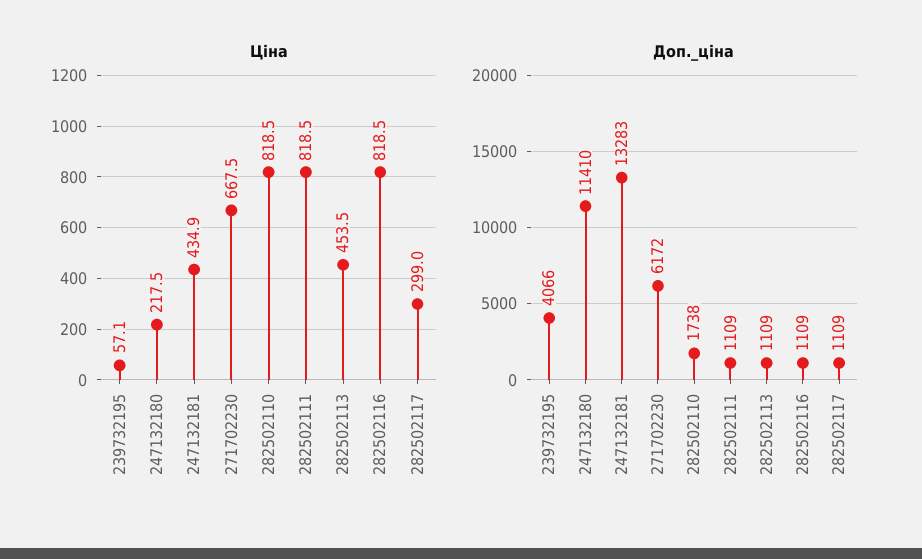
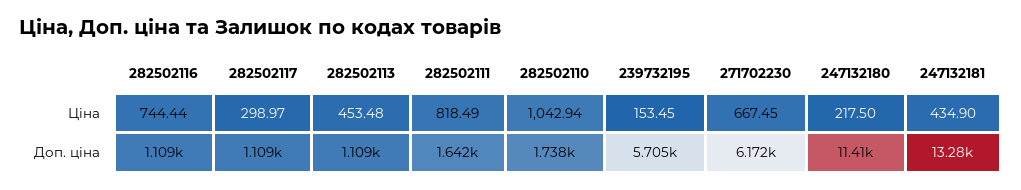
Ціна, 239732195: 57.1 -> 153.45
Ціна, 282502110: 818.5 -> 1042.94
Ціна, 282502116: 818.5 -> 744.44
Доп._ціна, 239732195: 4066 -> 5705
Доп._ціна, 282502111: 1109 -> 1642

